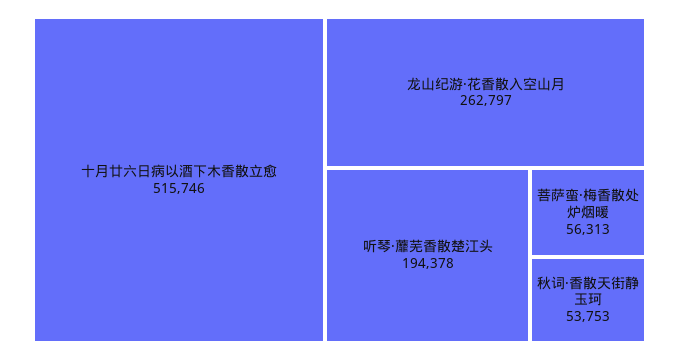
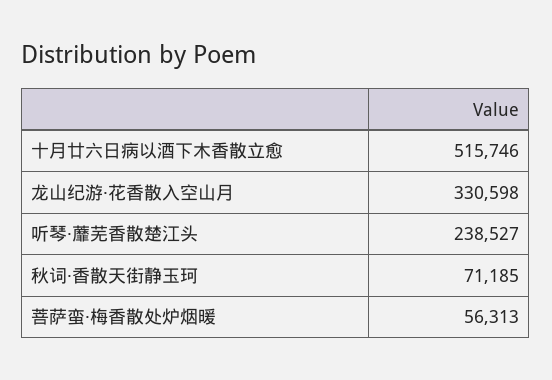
龙山纪游·花香散入空山月: 262797 -> 330598
听琴·蘼芜香散楚江头: 194378 -> 238527
秋词·香散天街静玉珂: 53753 -> 71185

